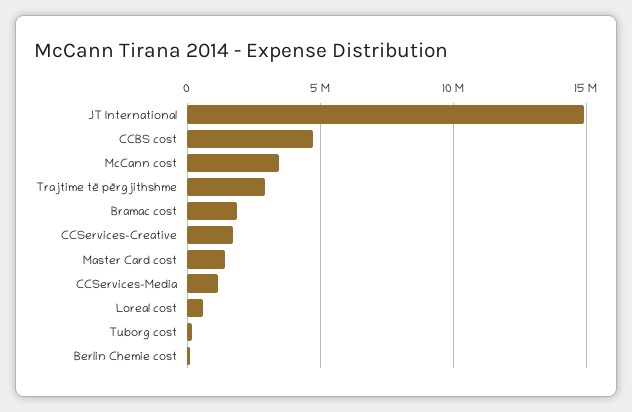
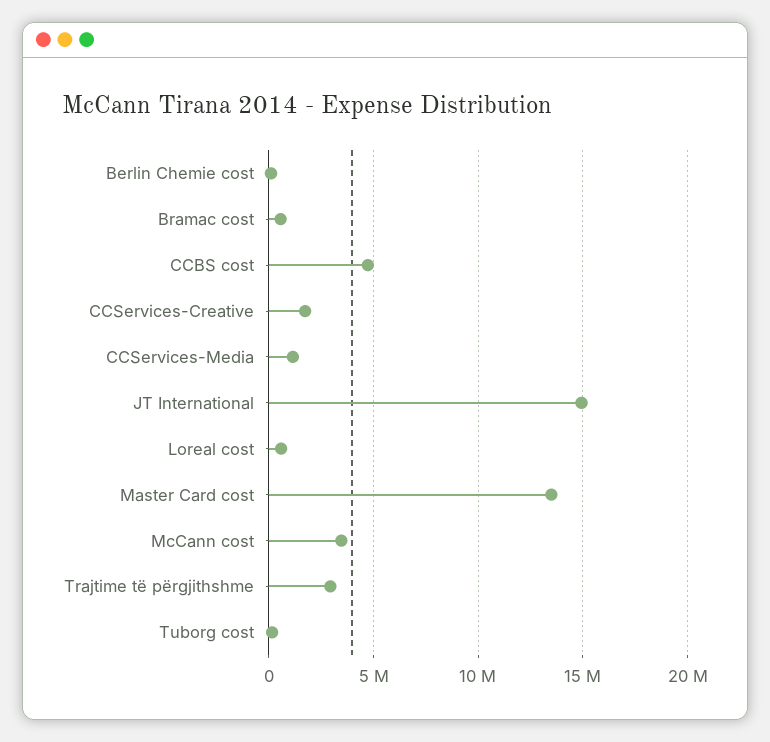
Bramac cost: 2000000 -> 500000
Master Card cost: 1500000 -> 13500000

